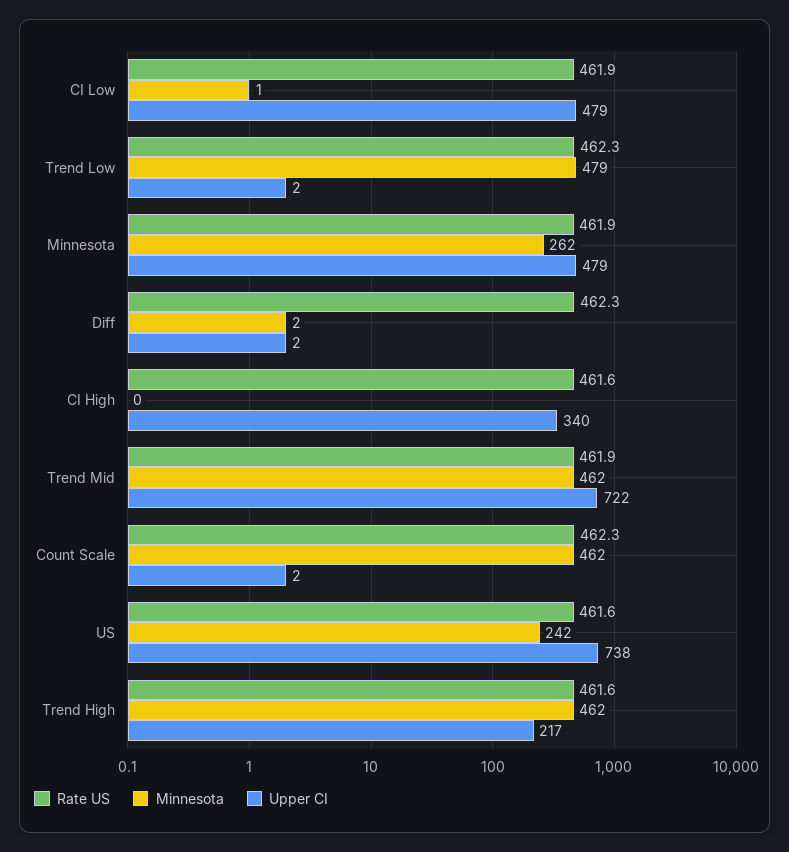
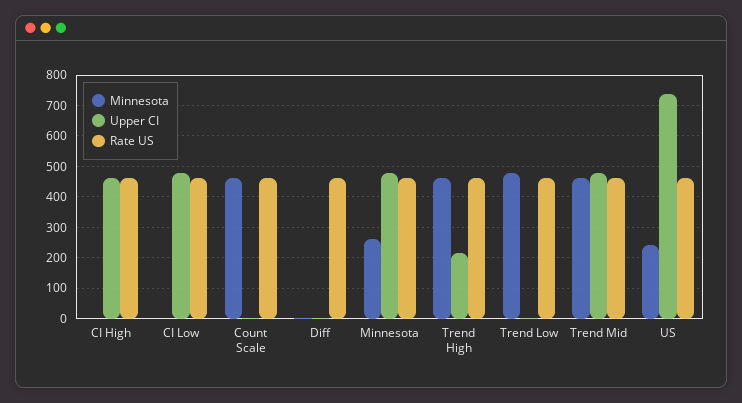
Upper CI, CI High: 340 -> 460
Upper CI, Trend Mid: 722 -> 480

